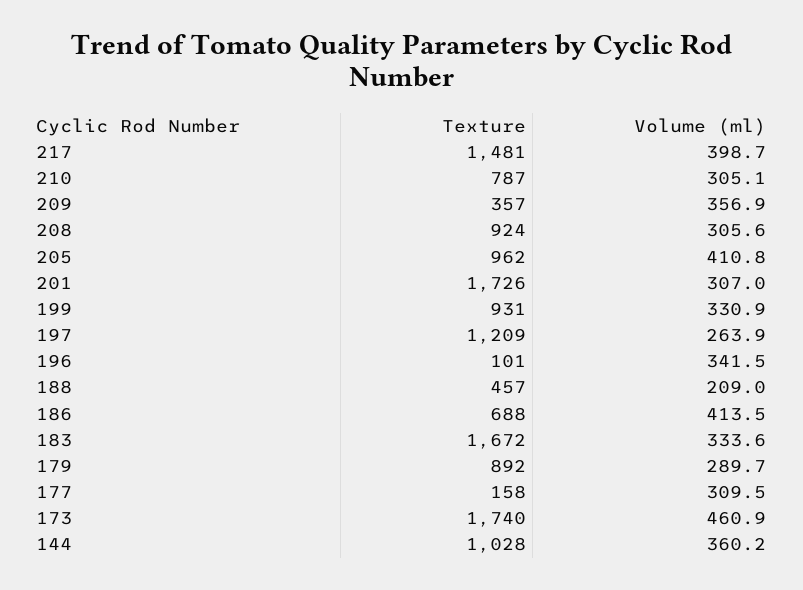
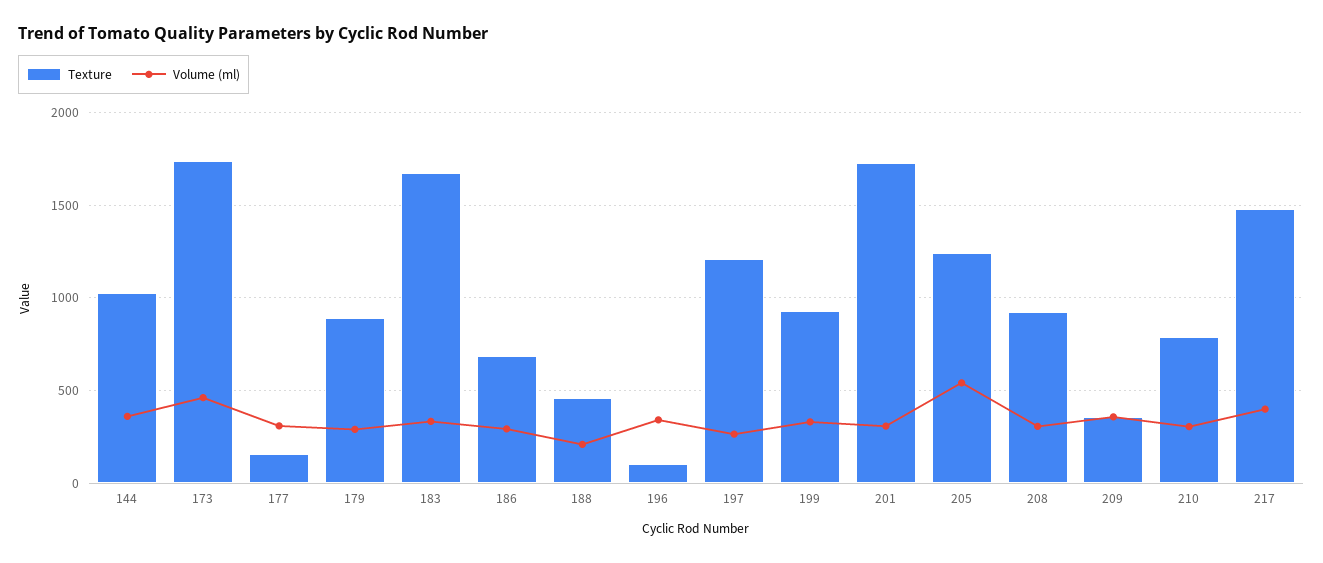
Texture, 205: 962 -> 1250
Volume (ml), 205: 410.8 -> 550
Volume (ml), 186: 413.5 -> 300

